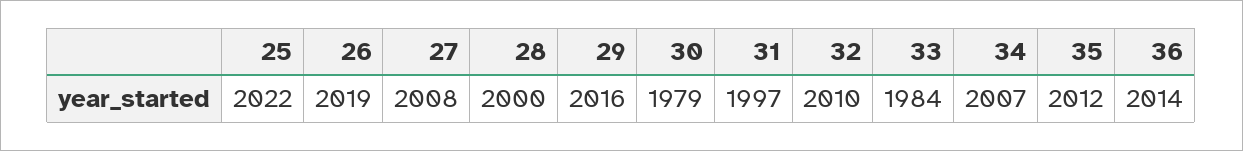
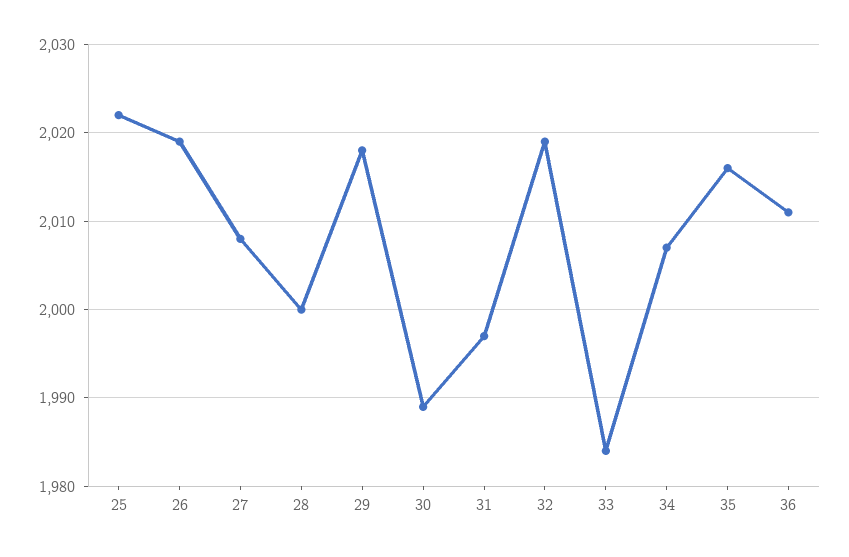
29: 2016 -> 2018
30: 1979 -> 1989
32: 2010 -> 2019
35: 2012 -> 2016
36: 2014 -> 2011

